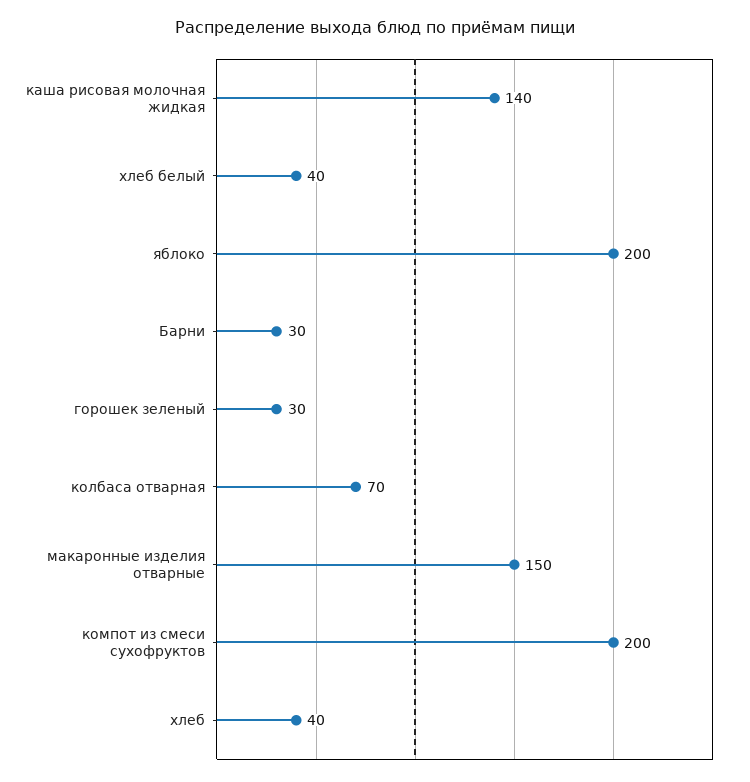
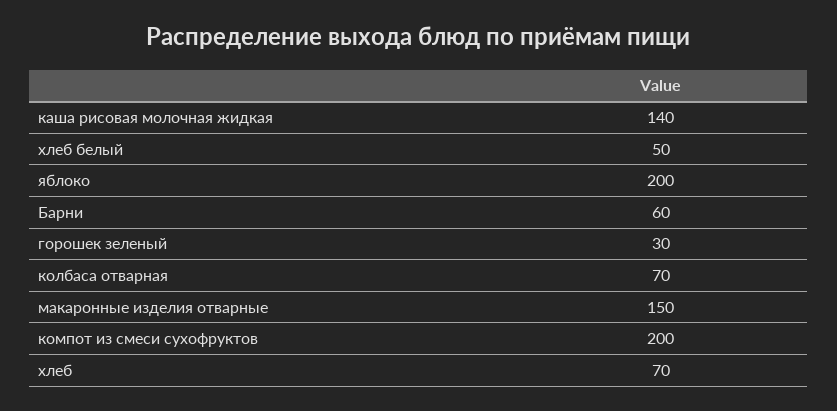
хлеб белый: 40 -> 50
Барни: 30 -> 60
хлеб: 40 -> 70

